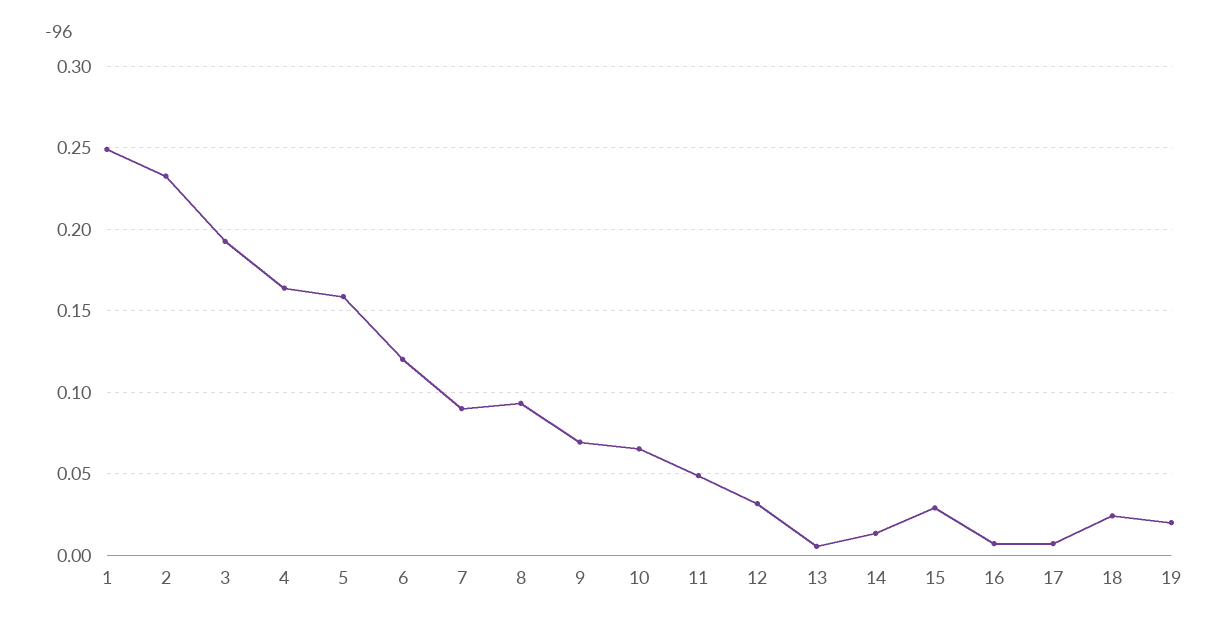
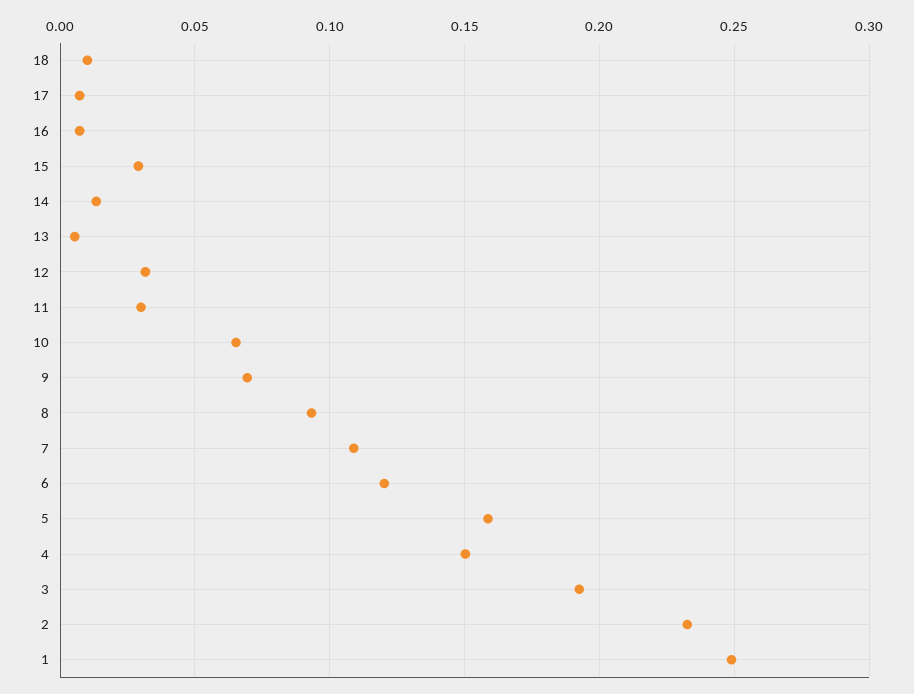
4: 0.165 -> 0.15
7: 0.09 -> 0.11
11: 0.05 -> 0.03
18: 0.025 -> 0.01
19: 0.02 -> none

